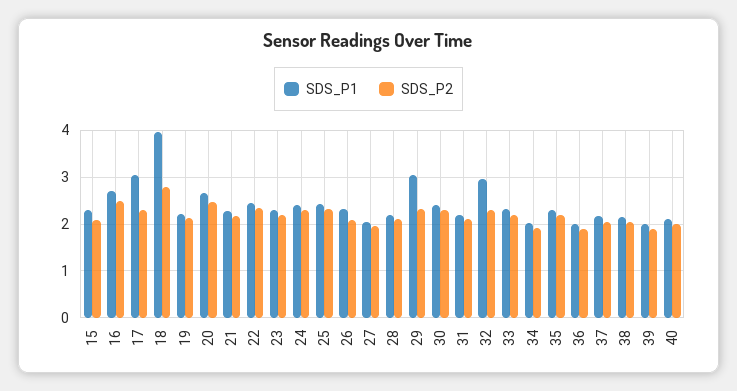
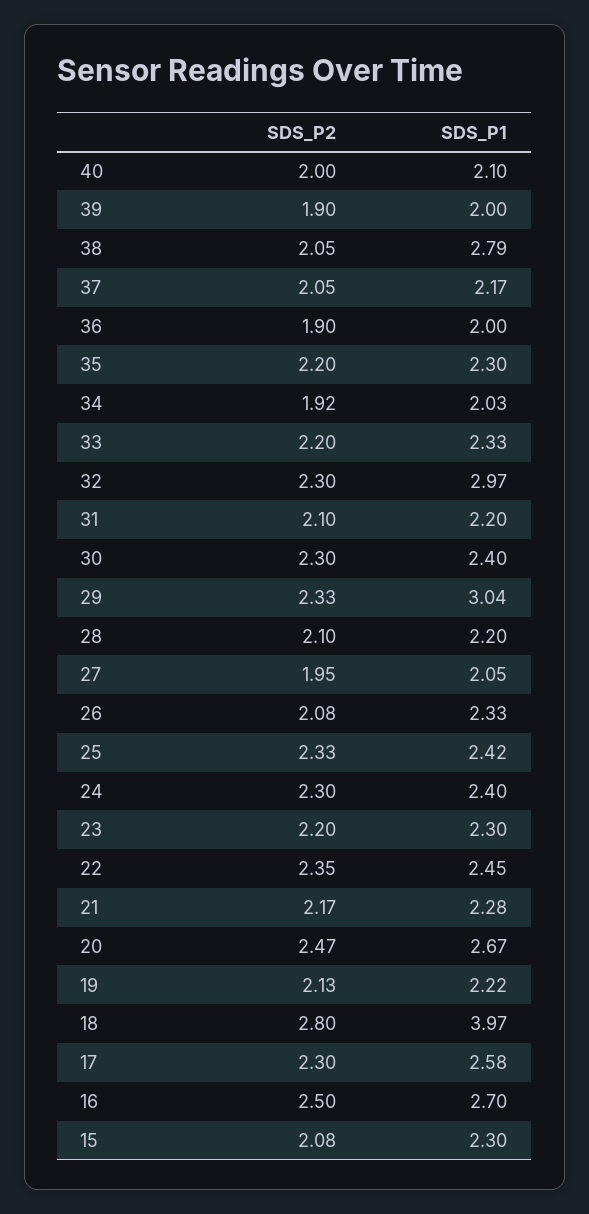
SDS_P1, 17: 3 -> 2.58
SDS_P1, 38: 2.2 -> 2.79

